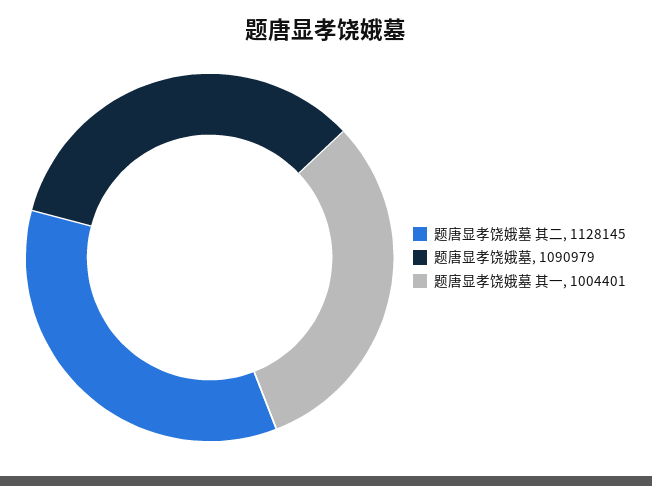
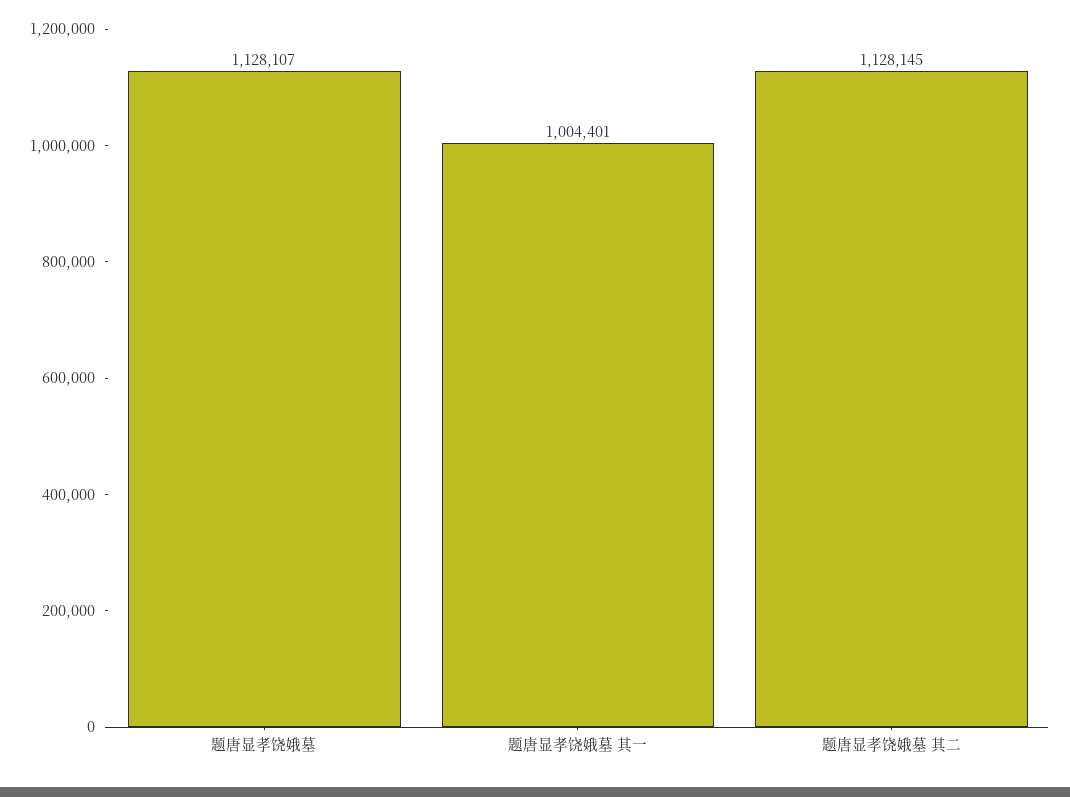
题唐显孝饶娥墓: 1090979 -> 1128107

